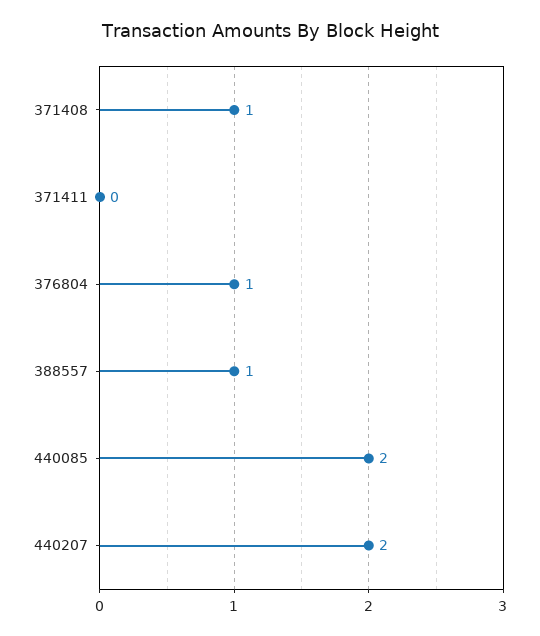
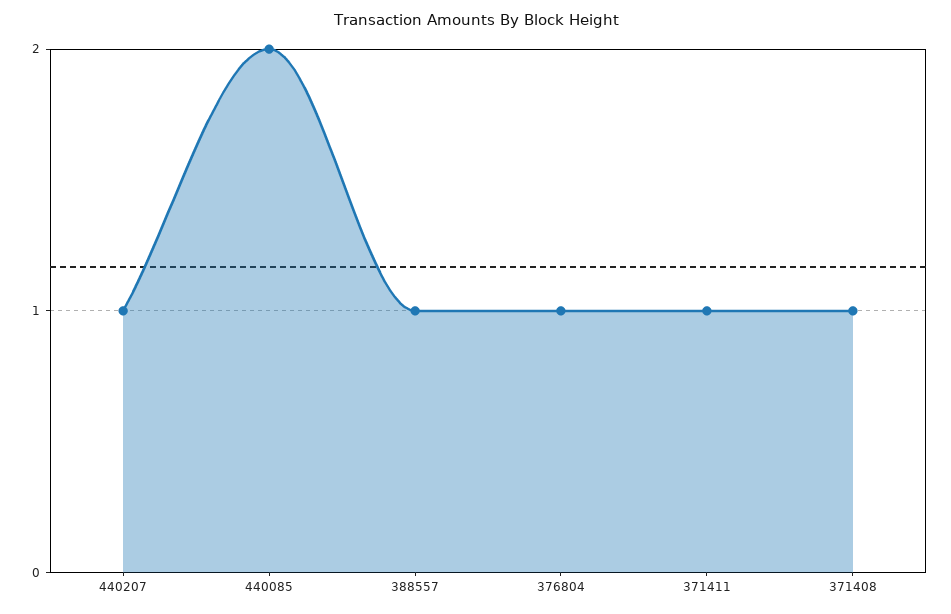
371411: 0 -> 1
440207: 2 -> 1

